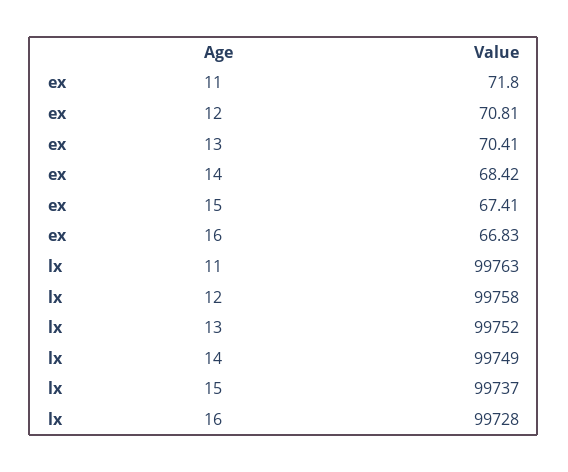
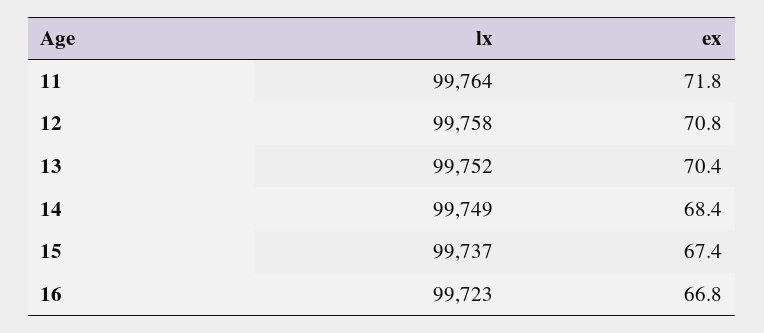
lx, 11: 99763 -> 99764
lx, 16: 99728 -> 99723

